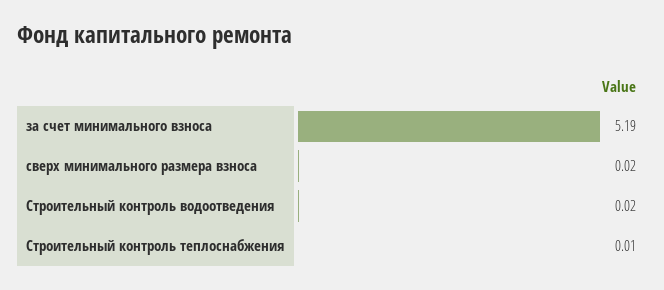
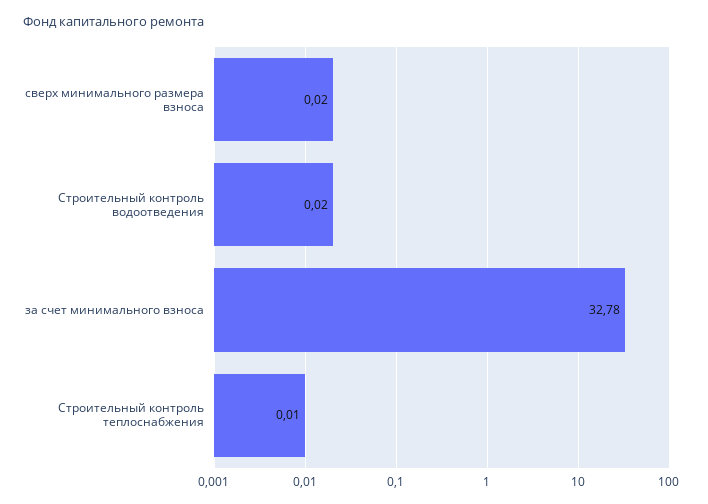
за счет минимального взноса: 5.19 -> 32.78

